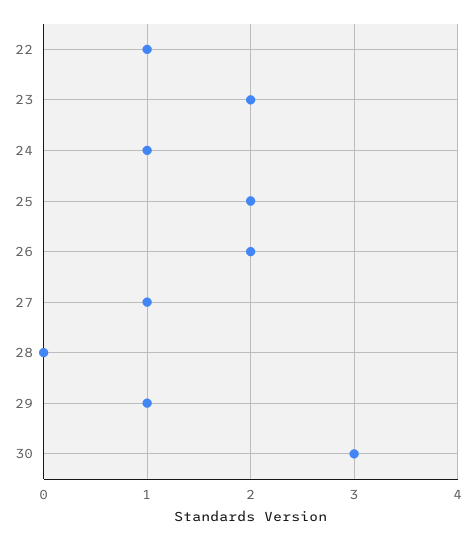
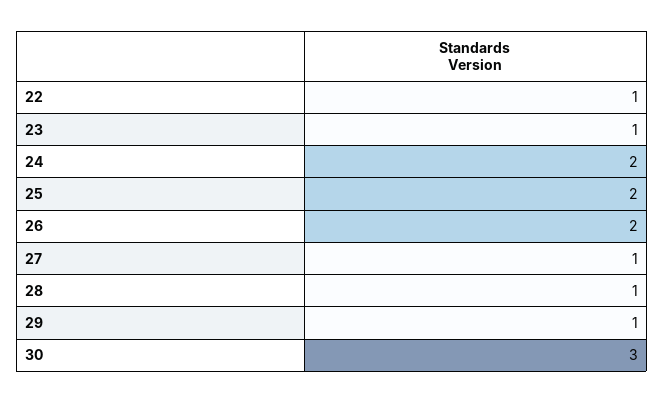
23: 2 -> 1
24: 1 -> 2
28: 0 -> 1

